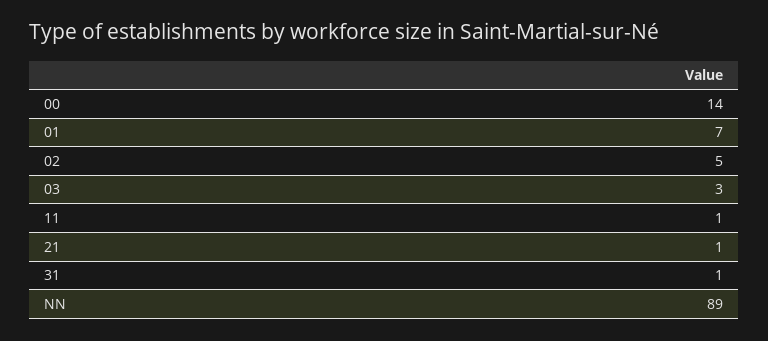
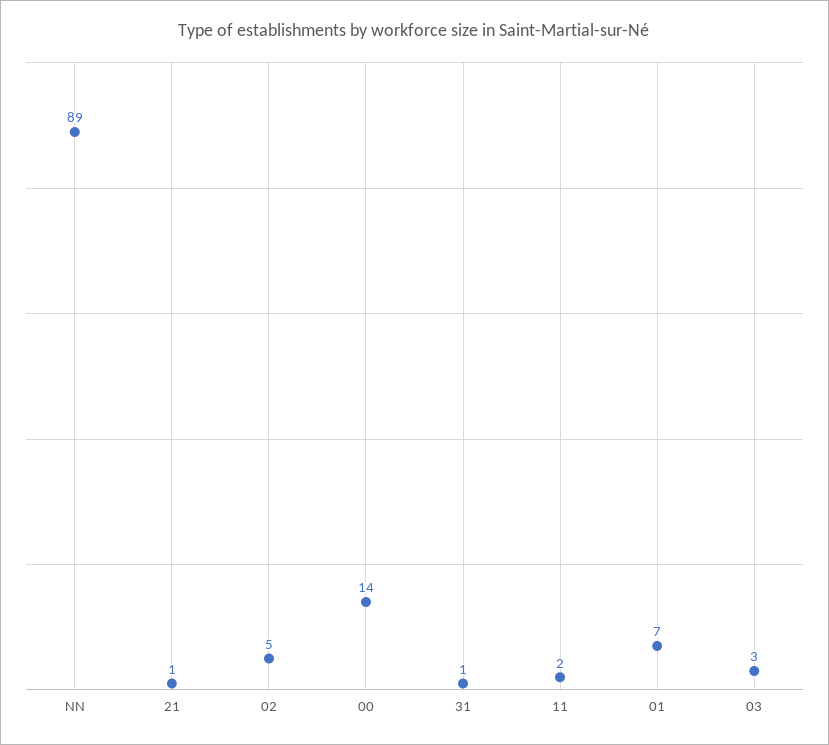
11: 1 -> 2

